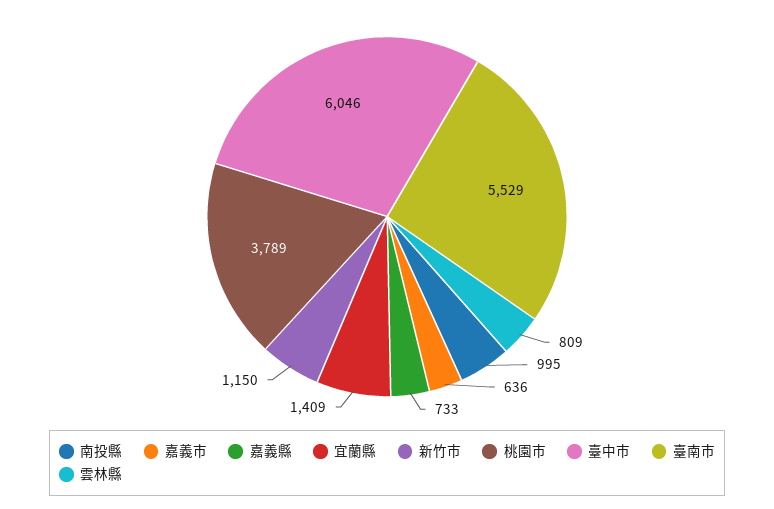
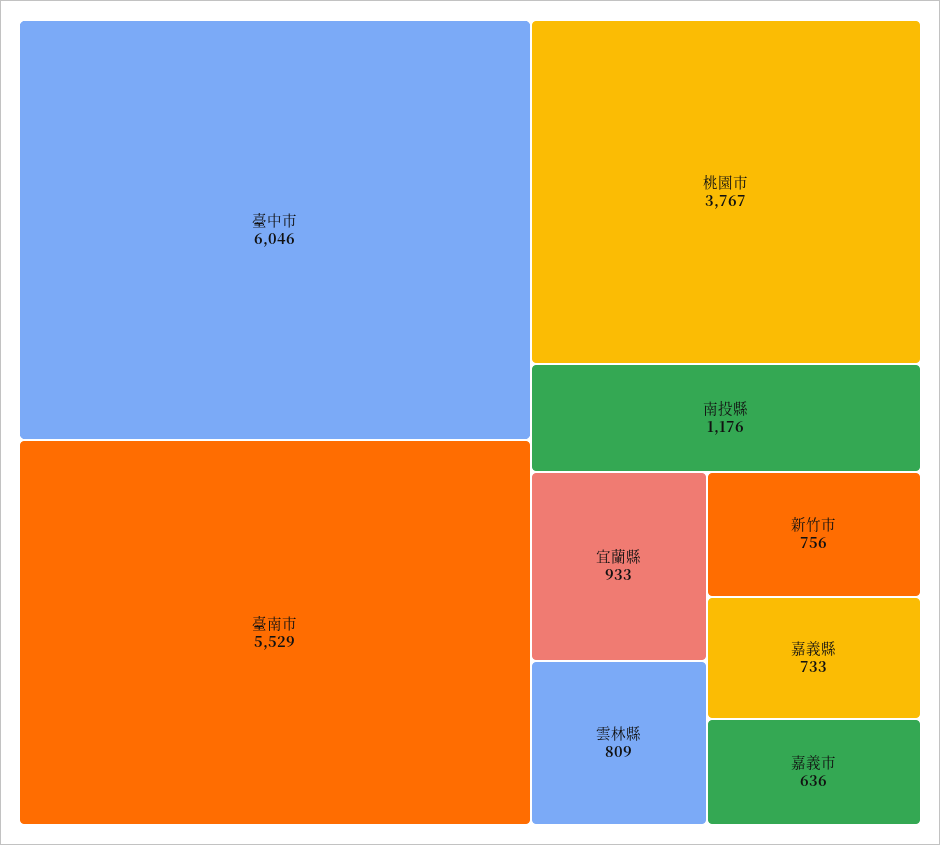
南投縣: 995 -> 1176
宜蘭縣: 1409 -> 933
新竹市: 1150 -> 756
桃園市: 3789 -> 3767

